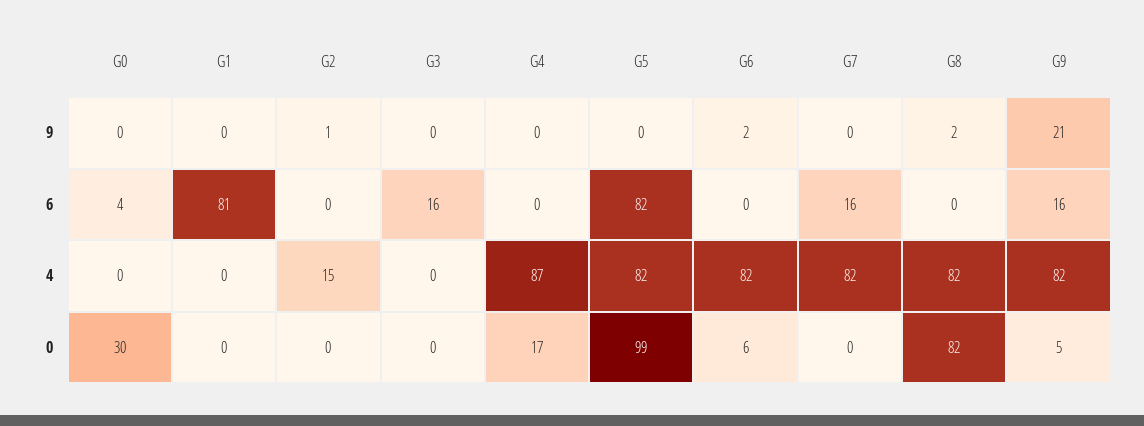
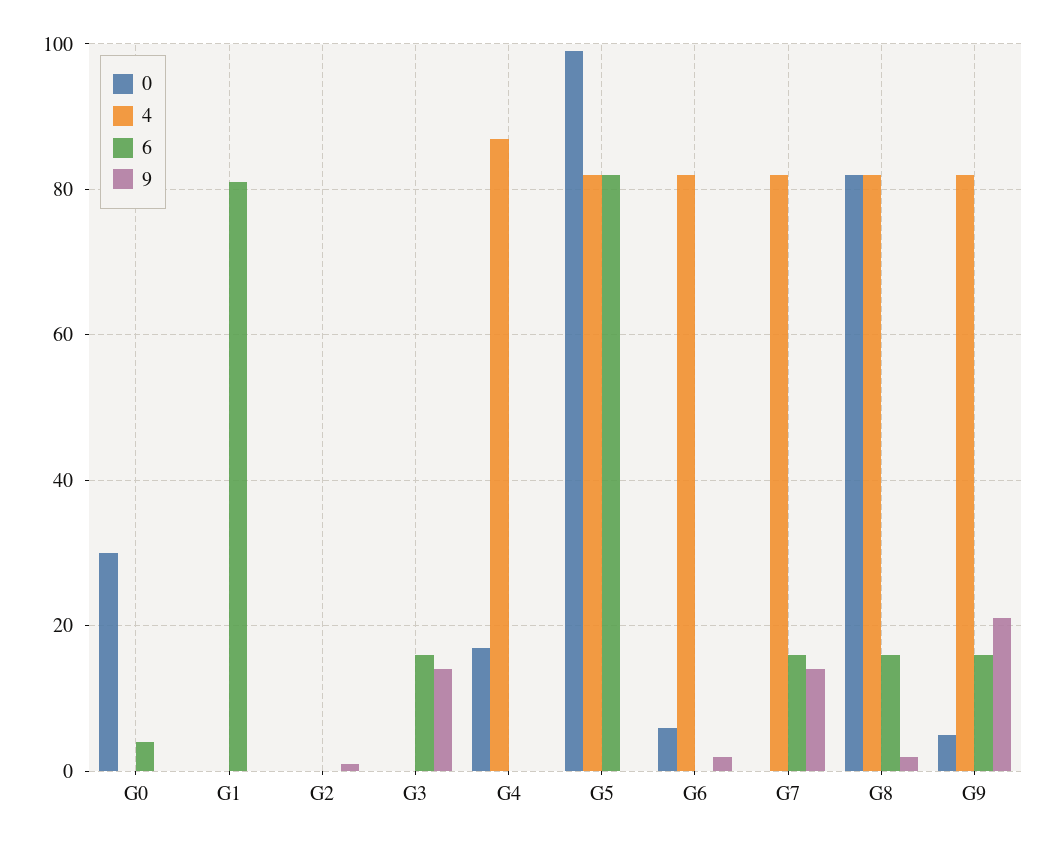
9, G3: 0 -> 15
9, G7: 0 -> 15
6, G8: 0 -> 15
4, G2: 15 -> 0

